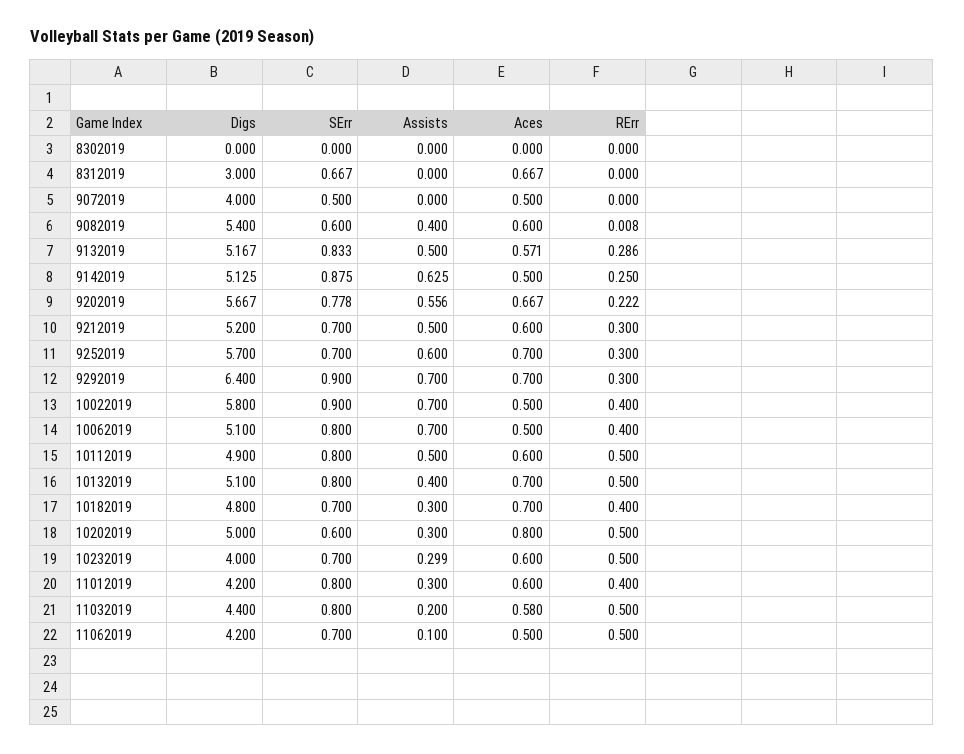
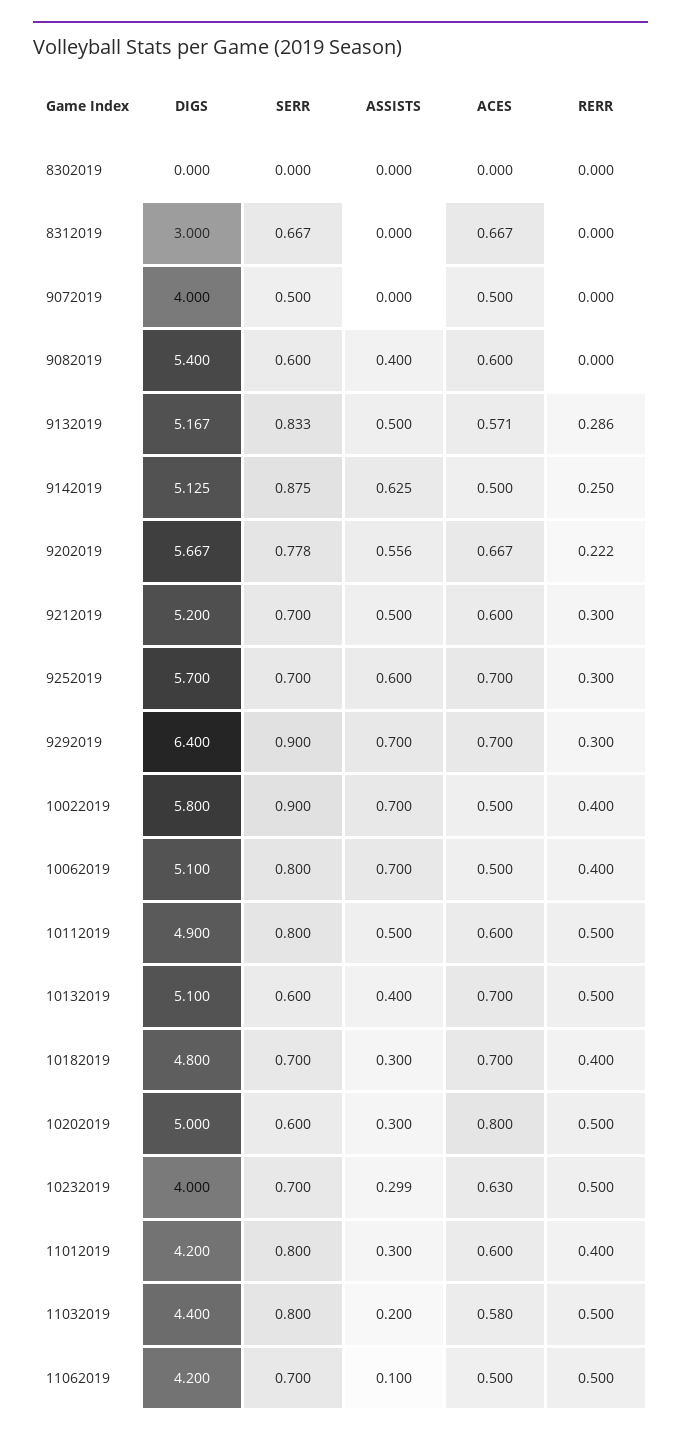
RErr, 9082019: 0.008 -> 0
SErr, 10132019: 0.8 -> 0.6
Aces, 10232019: 0.6 -> 0.63

